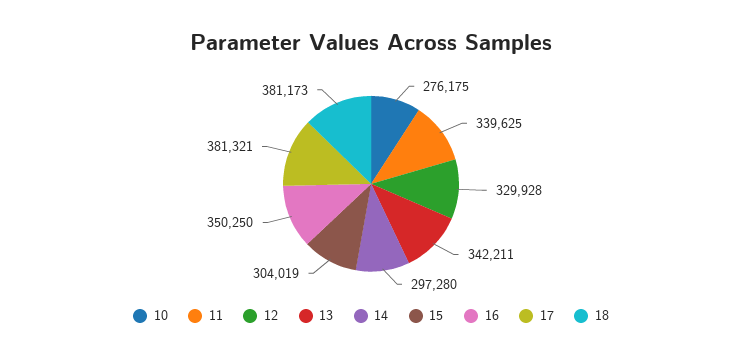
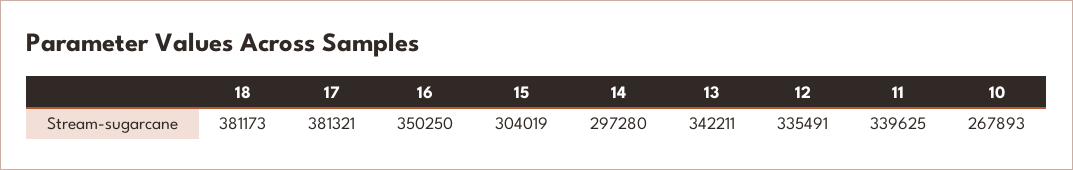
10: 276175 -> 267893
12: 329928 -> 335491

